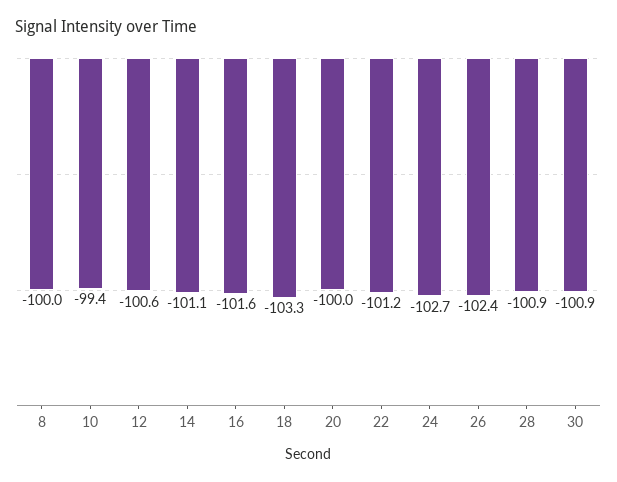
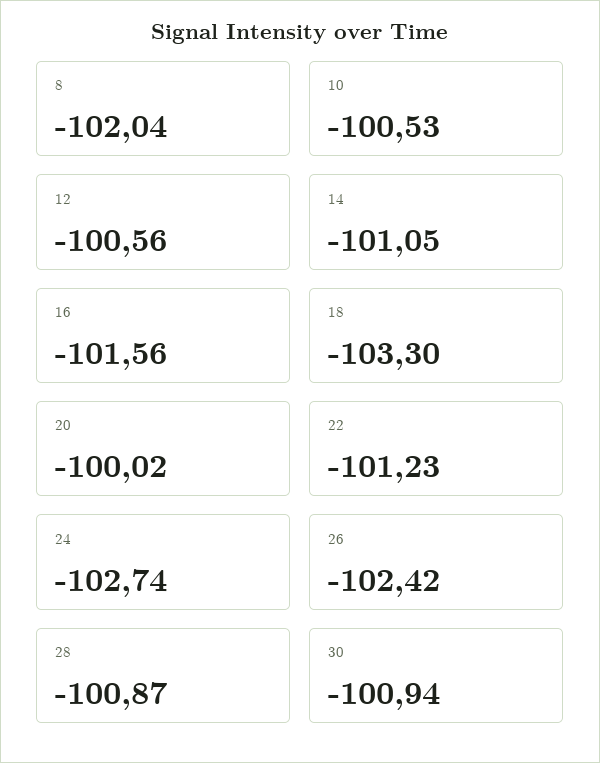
8: -100 -> -102.04
10: -99.4 -> -100.53

